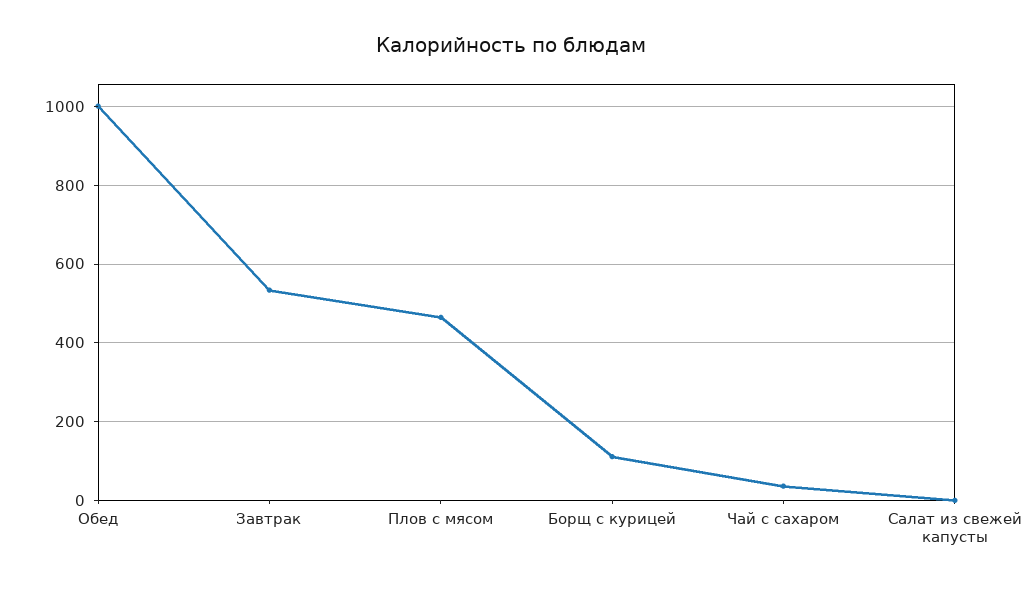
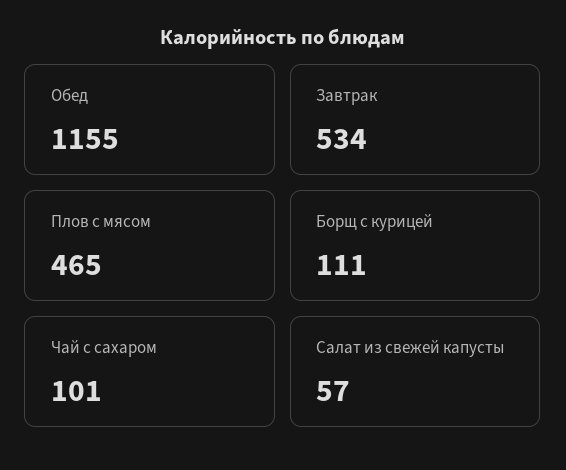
Обед: 1000 -> 1155
Чай с сахаром: 40 -> 101
Салат из свежей капусты: 0 -> 57

